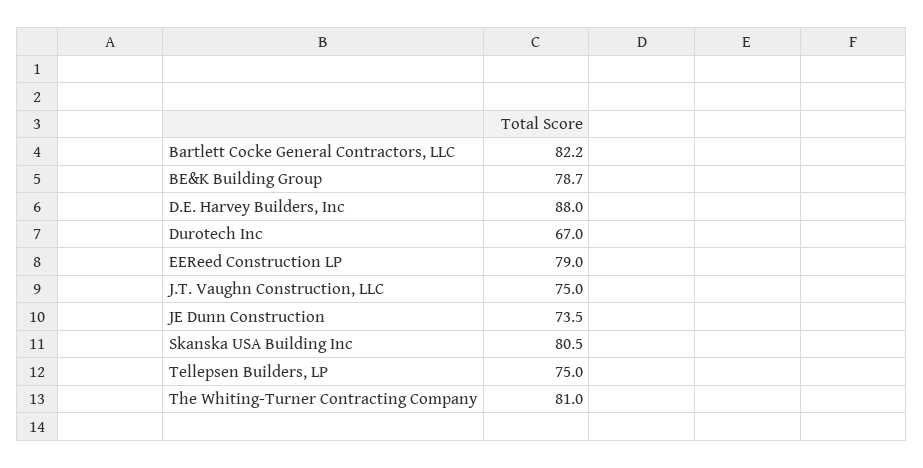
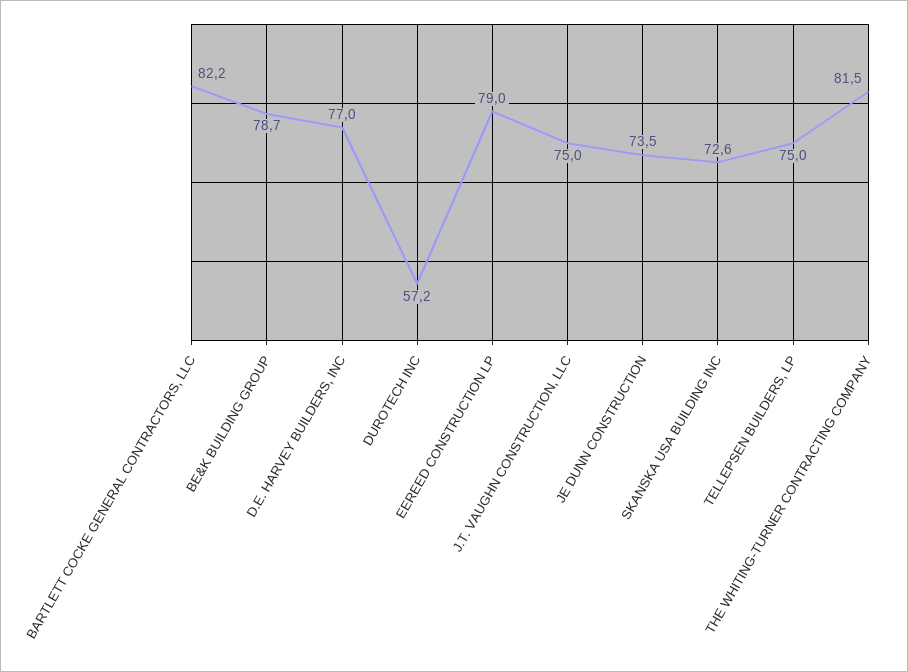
D.E. Harvey Builders, Inc: 88 -> 77
Durotech Inc: 67 -> 57.2
Skanska USA Building Inc: 80.5 -> 72.6
The Whiting-Turner Contracting Company: 81 -> 81.5

